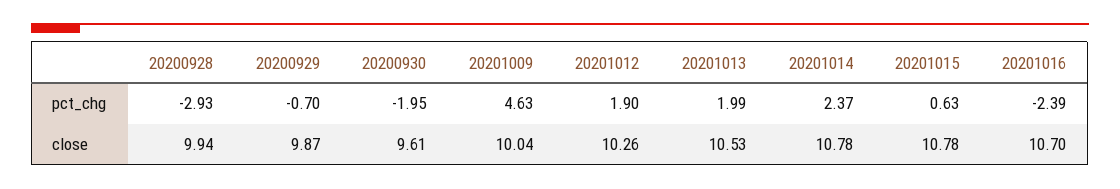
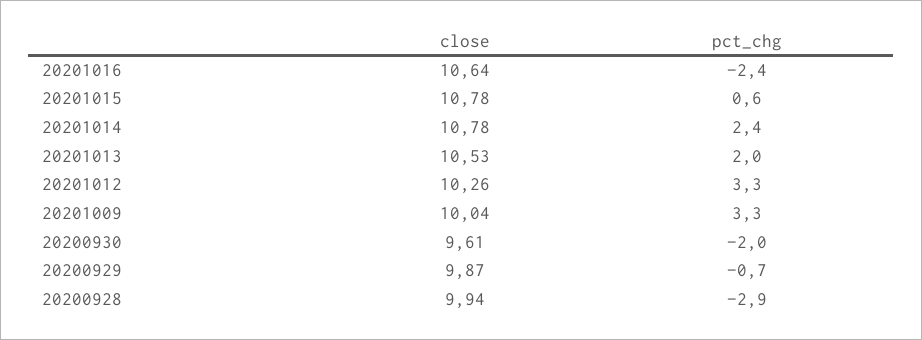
20201009, pct_chg: 4.63 -> 3.3
20201012, pct_chg: 1.9 -> 3.3
20201016, close: 10.7 -> 10.64

